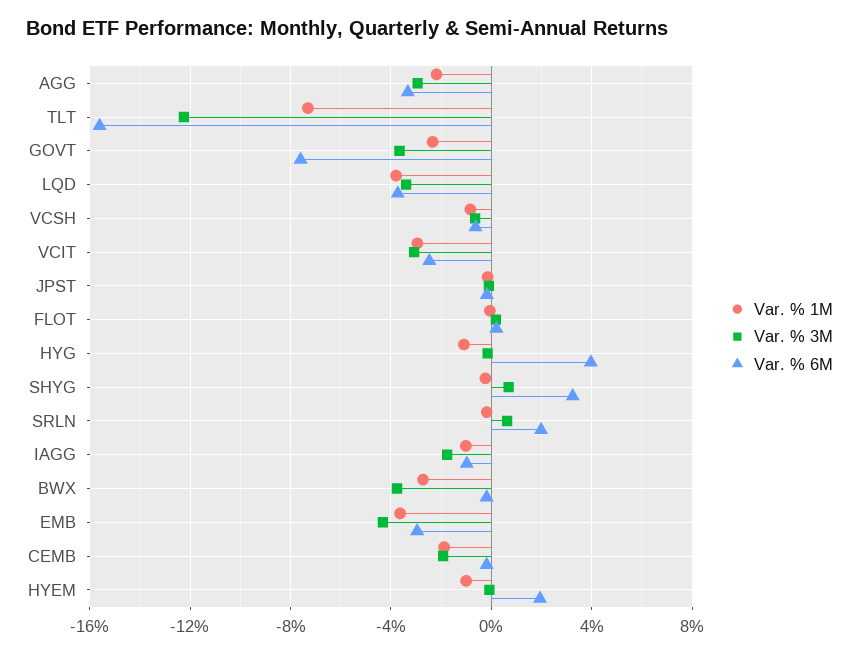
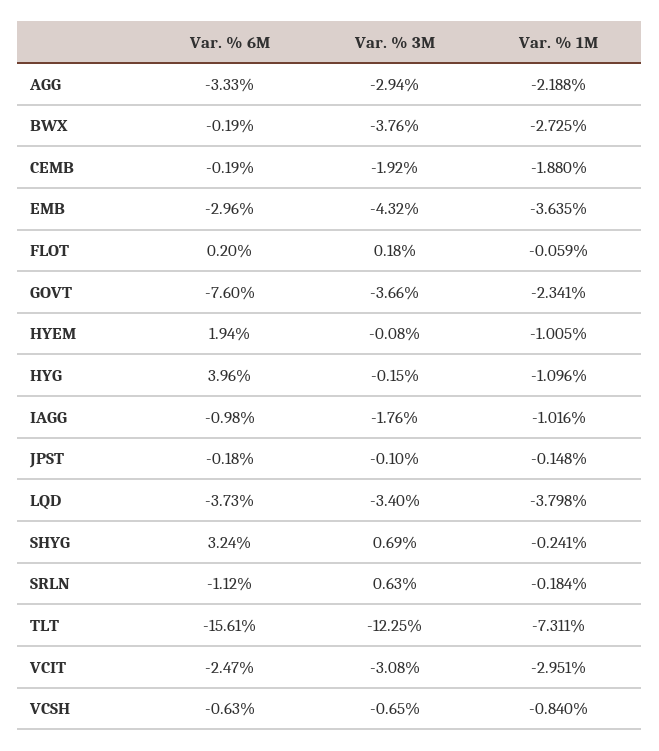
Var. % 6M, SRLN: 2 -> -1.12

